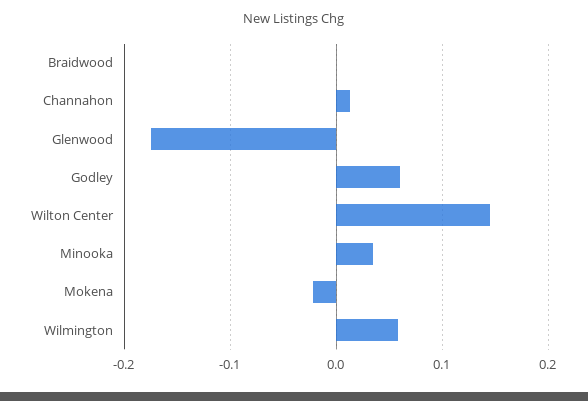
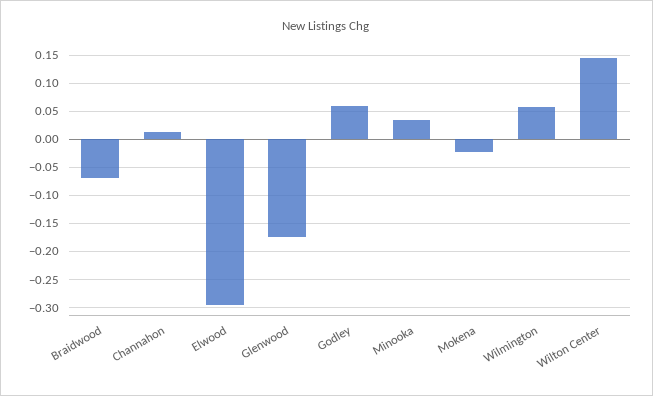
Braidwood: 0 -> -0.075
Elwood: none -> -0.3

